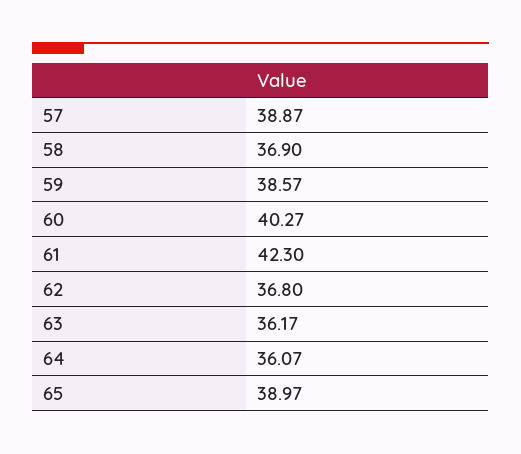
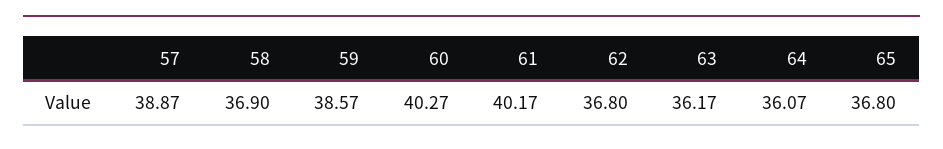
61: 42.3 -> 40.17
65: 38.97 -> 36.8

